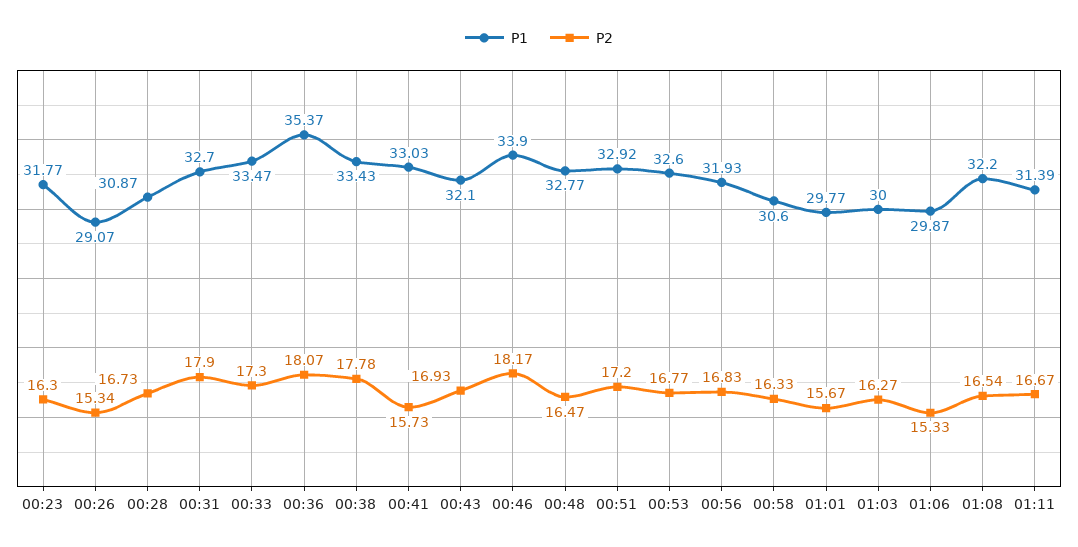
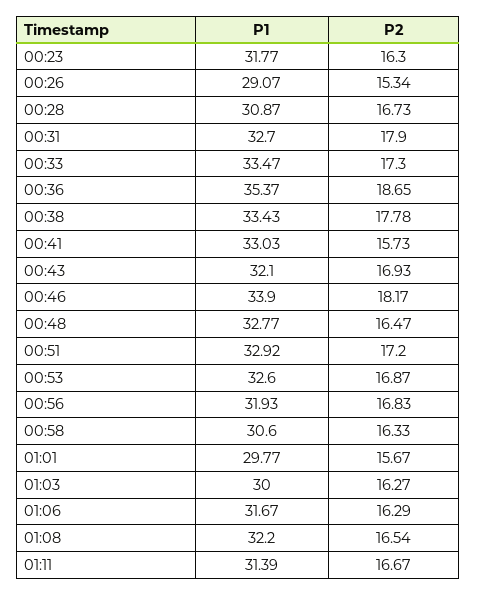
P2, 00:36: 18.07 -> 18.65
P2, 00:53: 16.77 -> 16.87
P1, 01:06: 29.87 -> 31.67
P2, 01:06: 15.33 -> 16.29

